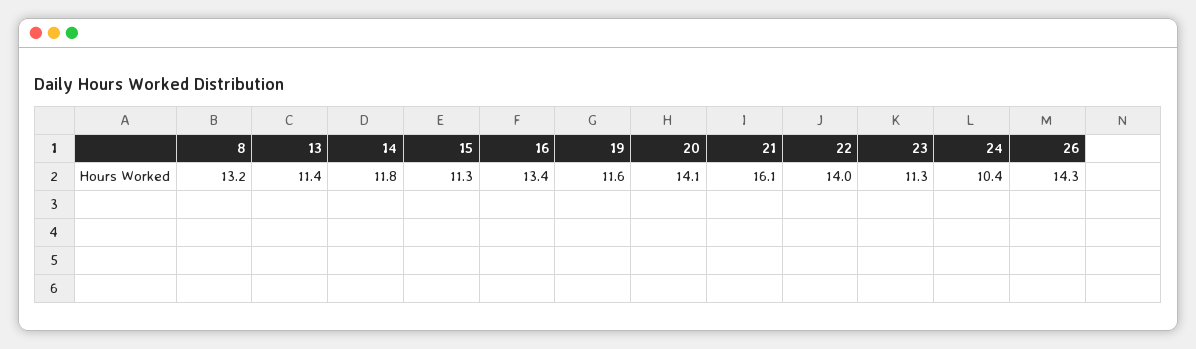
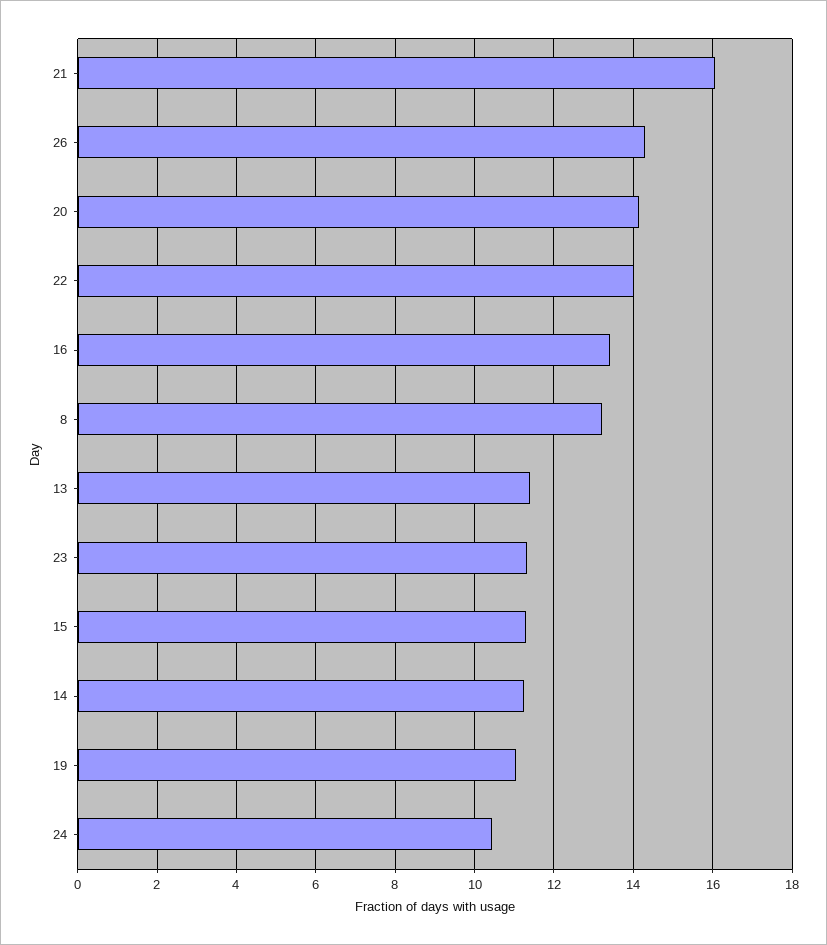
14: 11.8 -> 11.2
19: 11.6 -> 11

